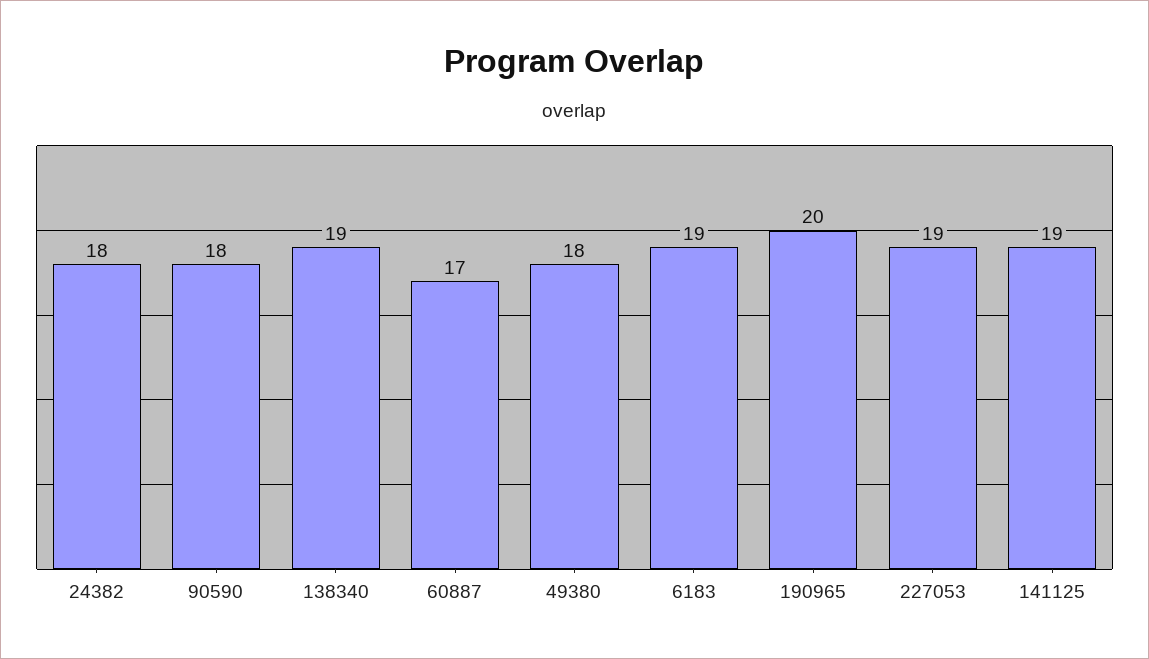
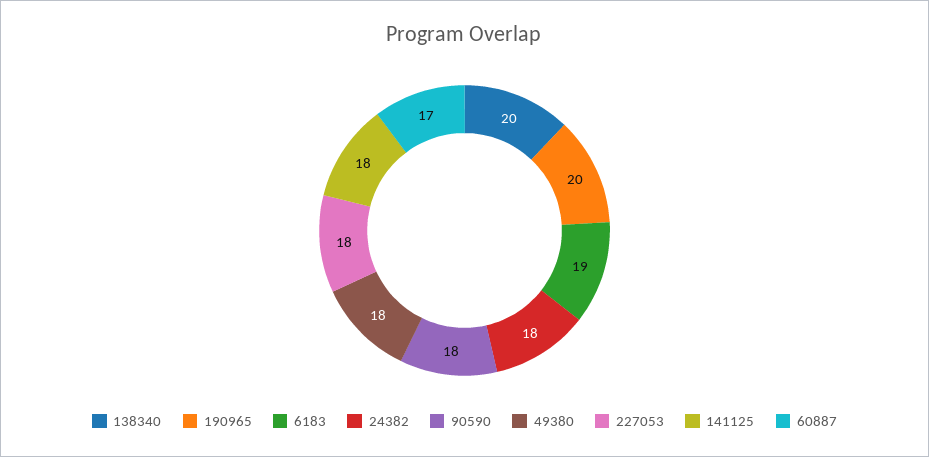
138340: 19 -> 20
227053: 19 -> 18
141125: 19 -> 18

